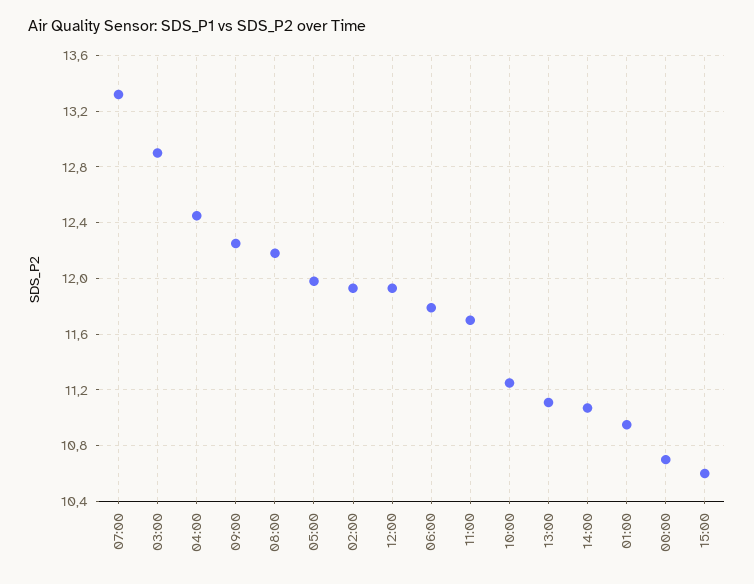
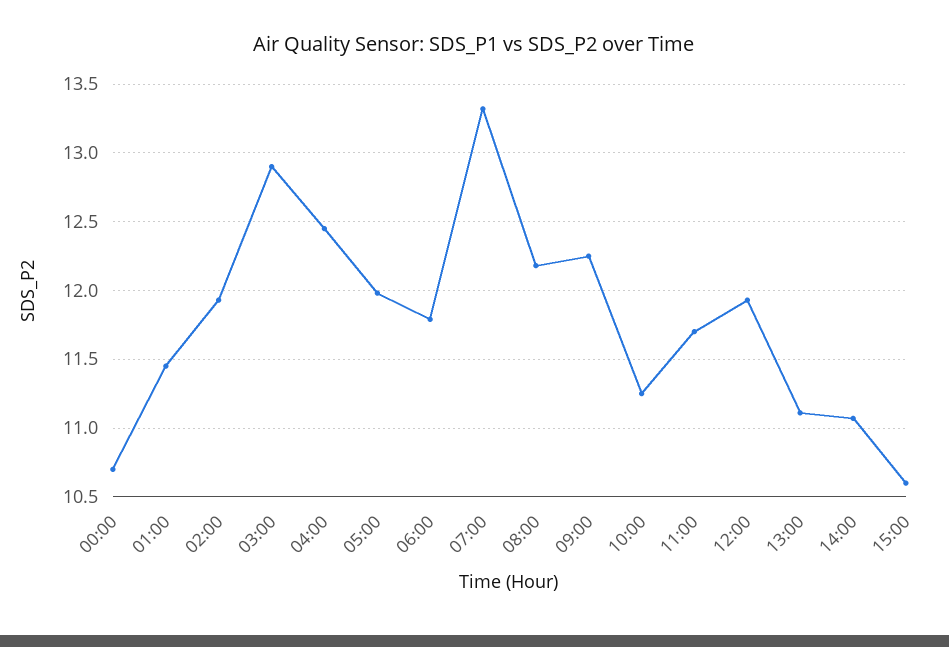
01:00: 10.95 -> 11.45

